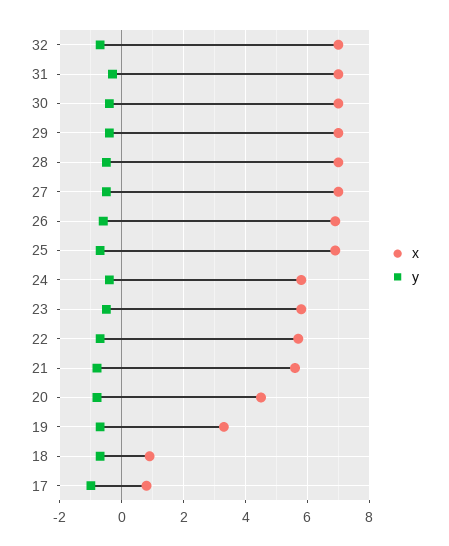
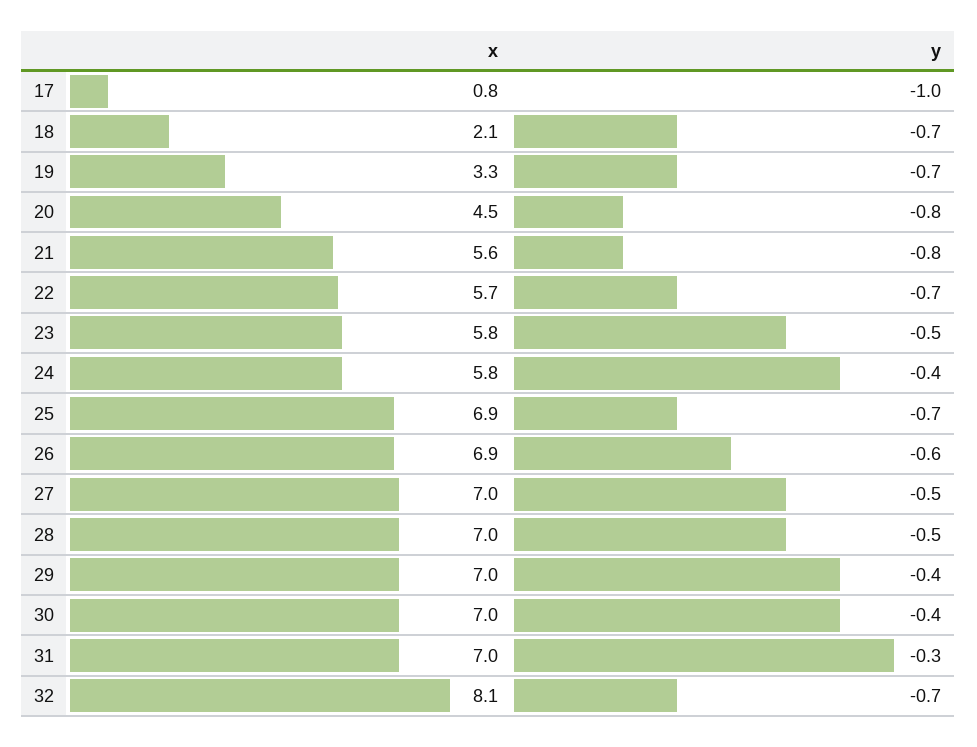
x, 32: 7 -> 8.1
x, 18: 1 -> 2.1

